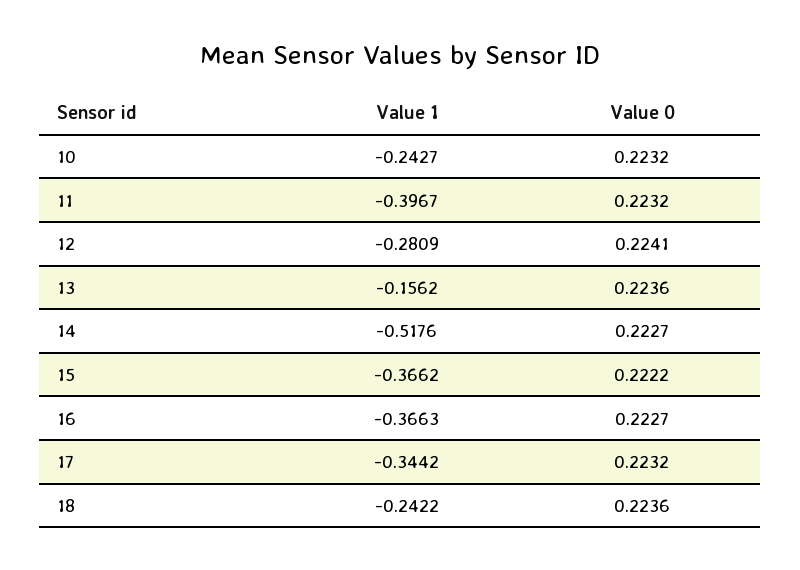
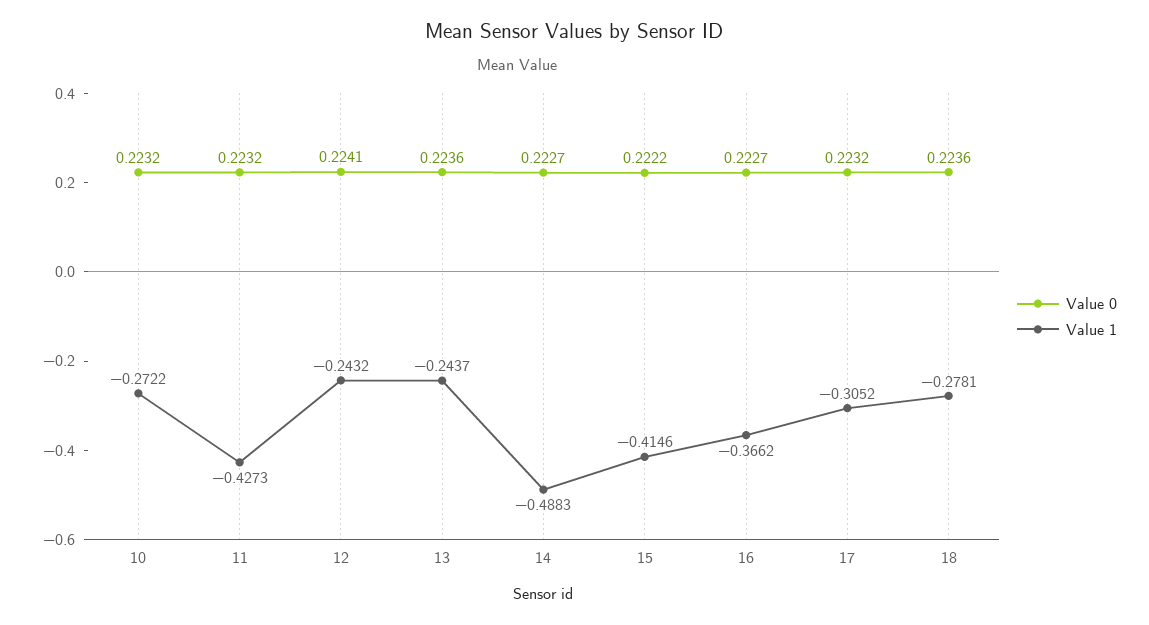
Value 1, 10: -0.2427 -> -0.2722
Value 1, 11: -0.3967 -> -0.4273
Value 1, 12: -0.2809 -> -0.2432
Value 1, 13: -0.1562 -> -0.2437
Value 1, 14: -0.5176 -> -0.4883
Value 1, 15: -0.3662 -> -0.4146
Value 1, 16: -0.3663 -> -0.3662
Value 1, 17: -0.3442 -> -0.3052
Value 1, 18: -0.2422 -> -0.2781

